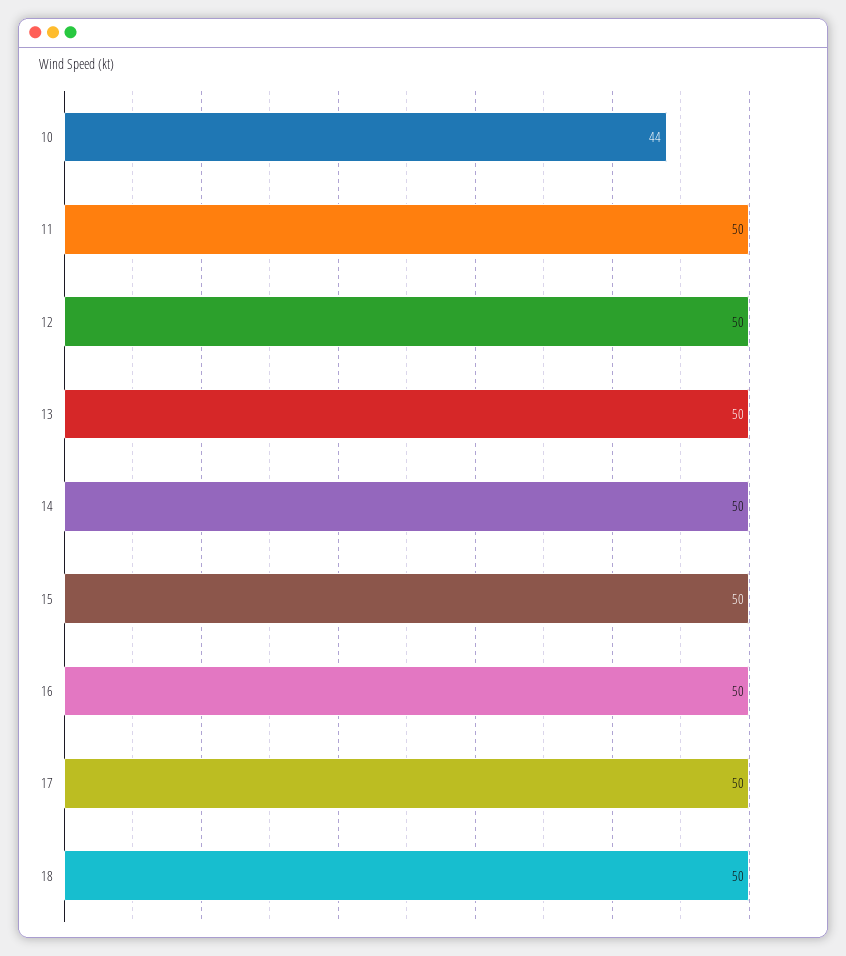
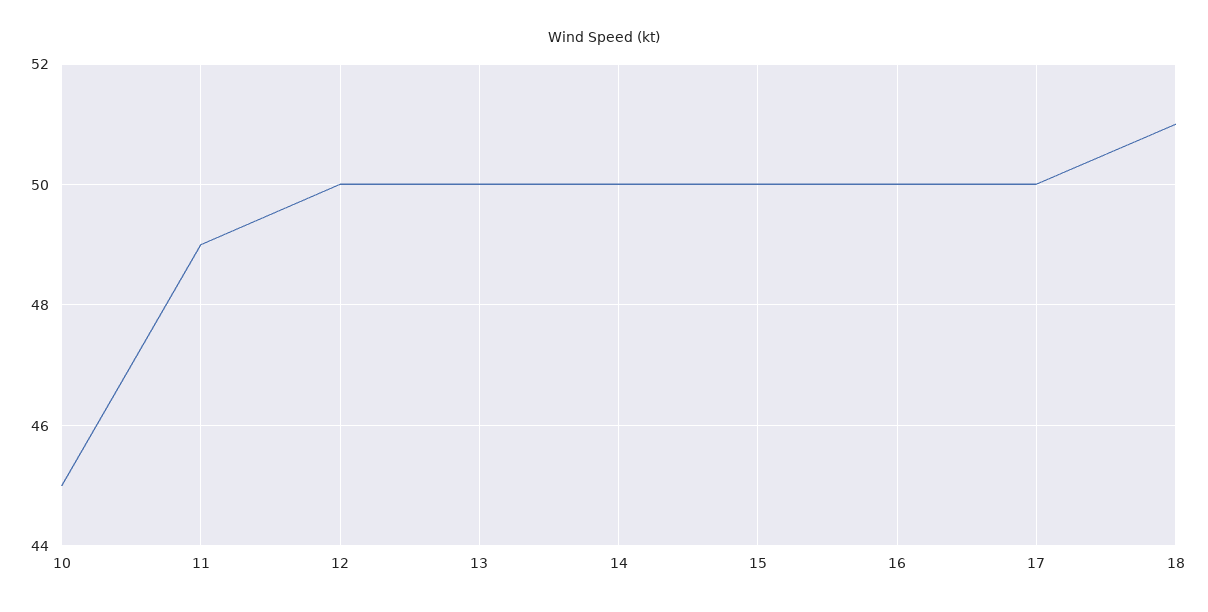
10: 44 -> 45
11: 50 -> 49
18: 50 -> 51

